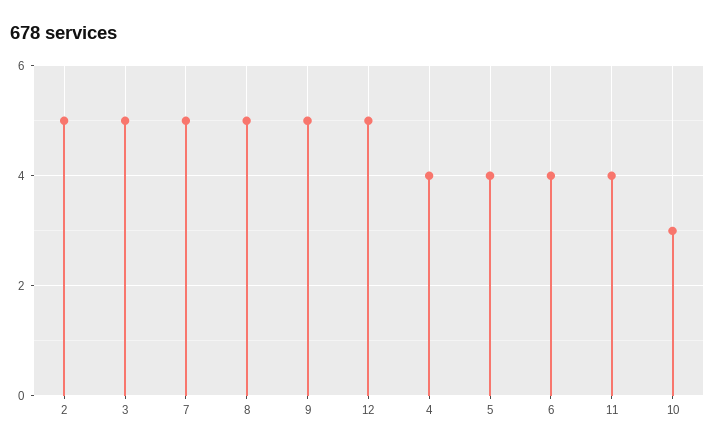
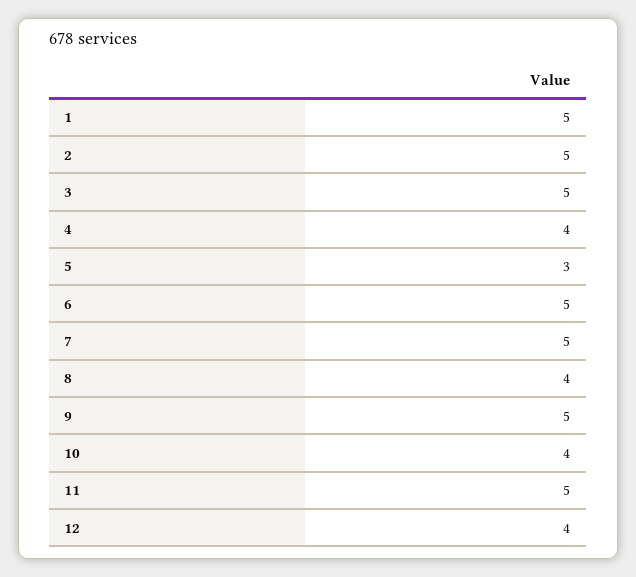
8: 5 -> 4
12: 5 -> 4
5: 4 -> 3
6: 4 -> 5
11: 4 -> 5
10: 3 -> 4
1: none -> 5

